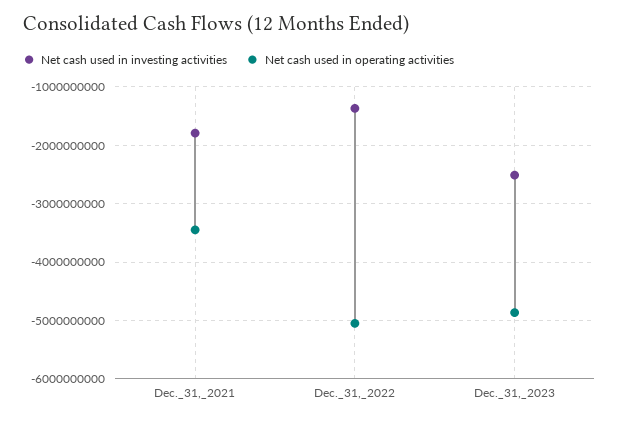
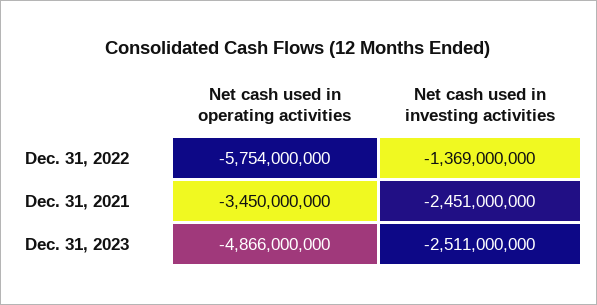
Net cash used in investing activities, Dec._31,_2021: -1800000000 -> -2451000000
Net cash used in operating activities, Dec._31,_2022: -5000000000 -> -5754000000

